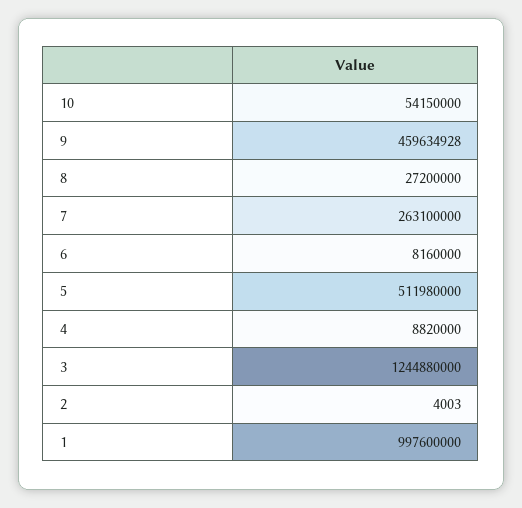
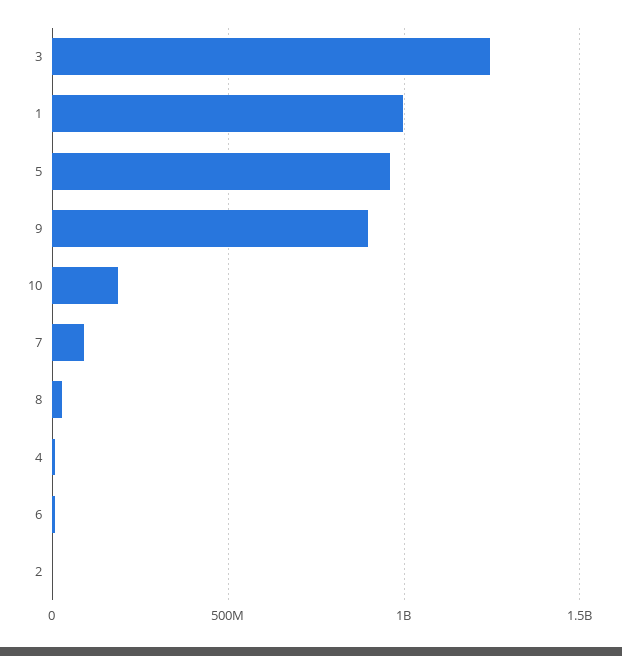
10: 54150000 -> 200000000
9: 459634928 -> 900000000
7: 263100000 -> 100000000
5: 511980000 -> 950000000

